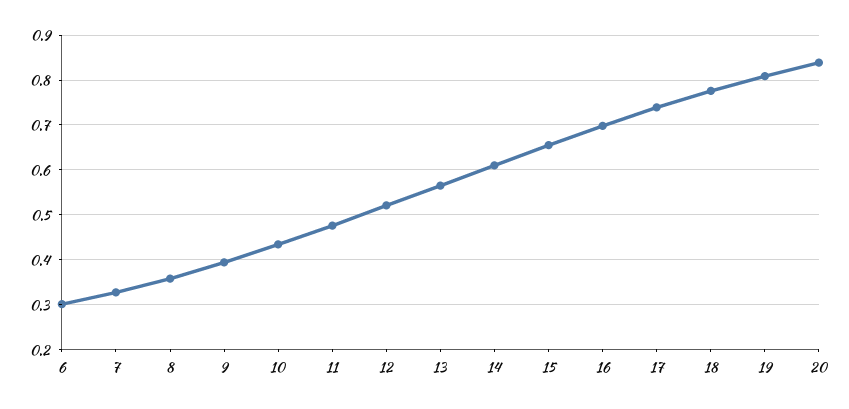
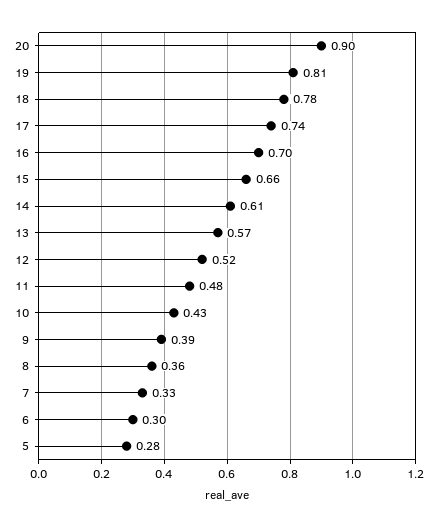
20: 0.84 -> 0.9
5: none -> 0.28

